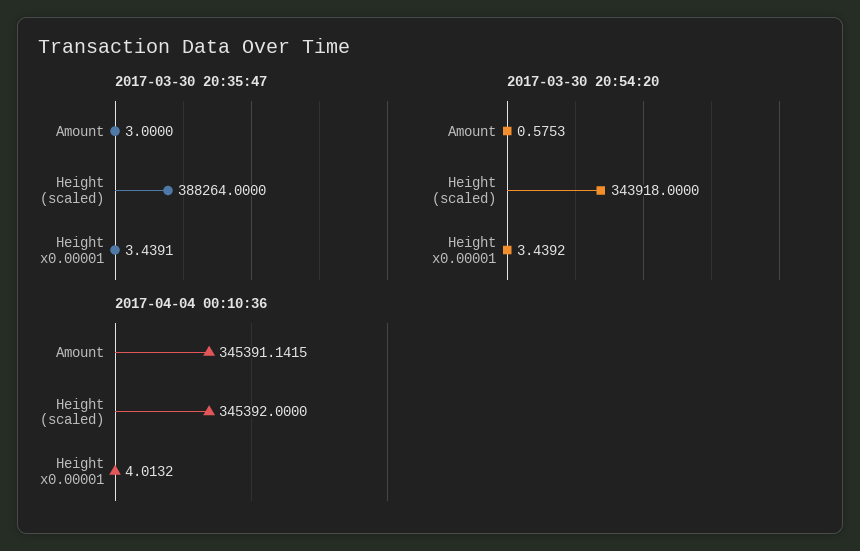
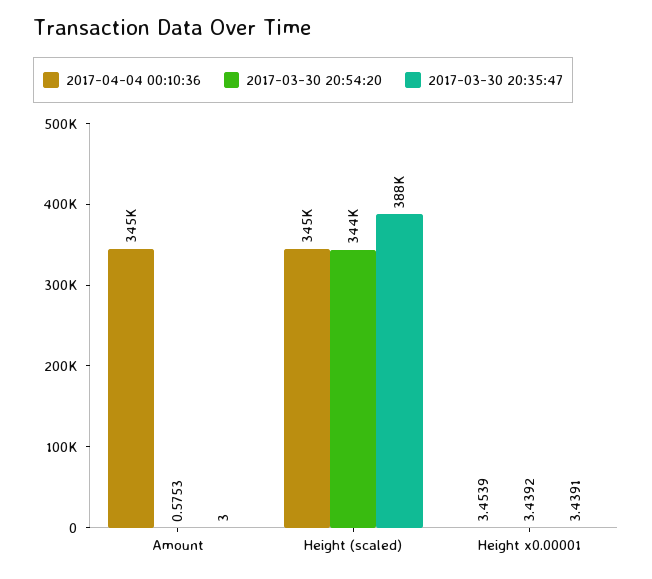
2017-04-04 00:10:36, Height x0.00001: 4.0132 -> 3.4539

